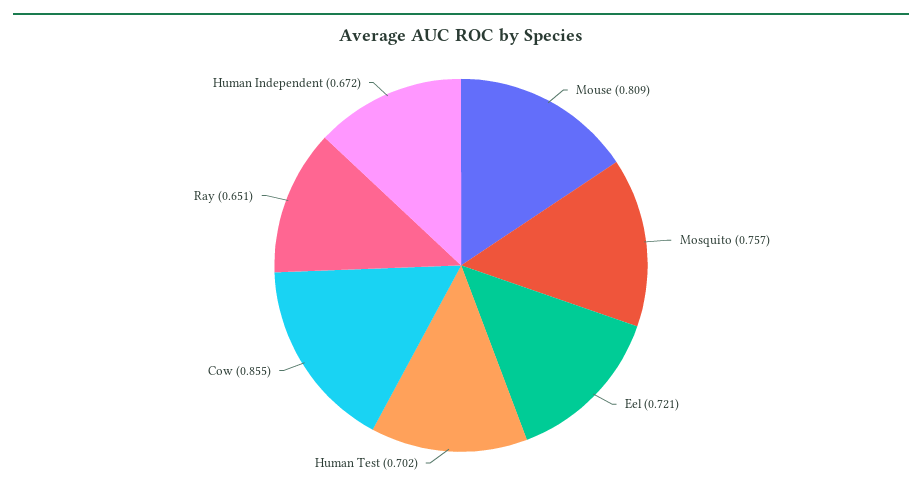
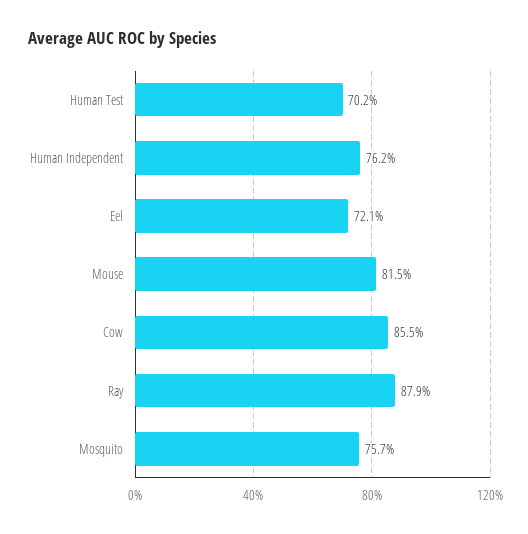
Mouse: 0.809 -> 0.815
Ray: 0.651 -> 0.879
Human Independent: 0.672 -> 0.762

